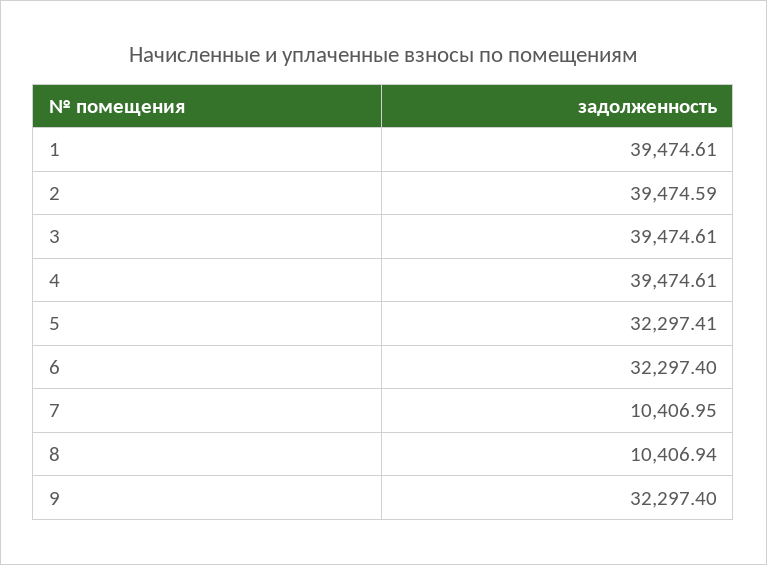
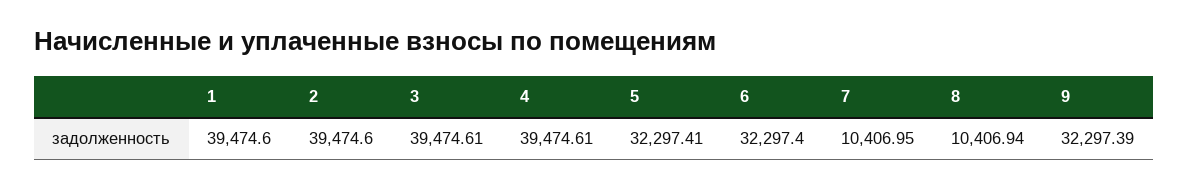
1: 39474.61 -> 39474.6
2: 39474.59 -> 39474.6
9: 32297.4 -> 32297.39

